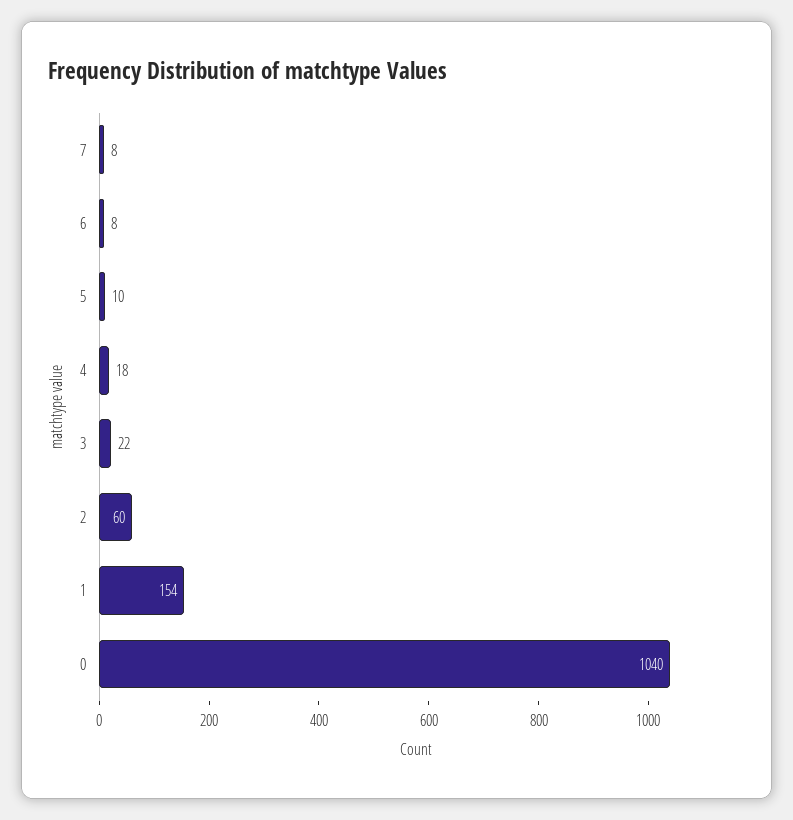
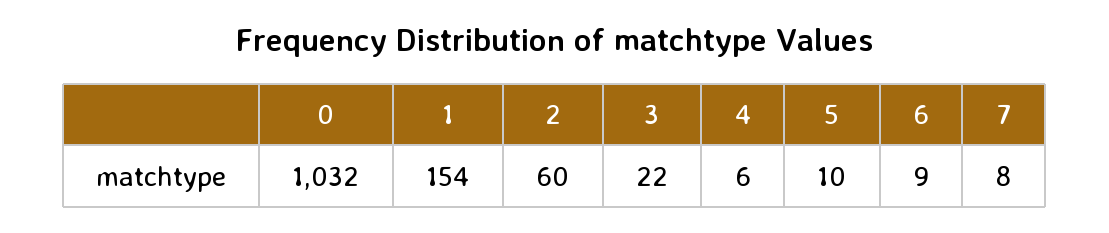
6: 8 -> 9
4: 18 -> 6
0: 1040 -> 1032

